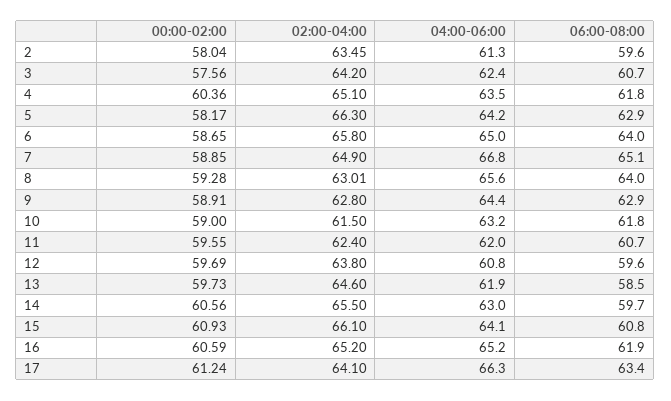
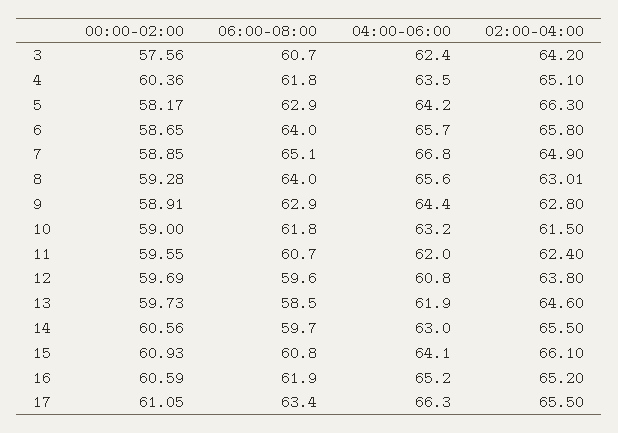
00:00-02:00, 2: 58.04 -> none
02:00-04:00, 2: 63.45 -> none
04:00-06:00, 2: 61.3 -> none
06:00-08:00, 2: 59.6 -> none
04:00-06:00, 6: 65 -> 65.7
00:00-02:00, 17: 61.24 -> 61.05
02:00-04:00, 17: 64.1 -> 65.5

